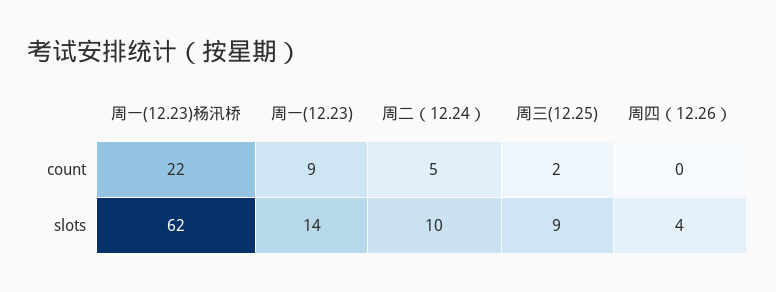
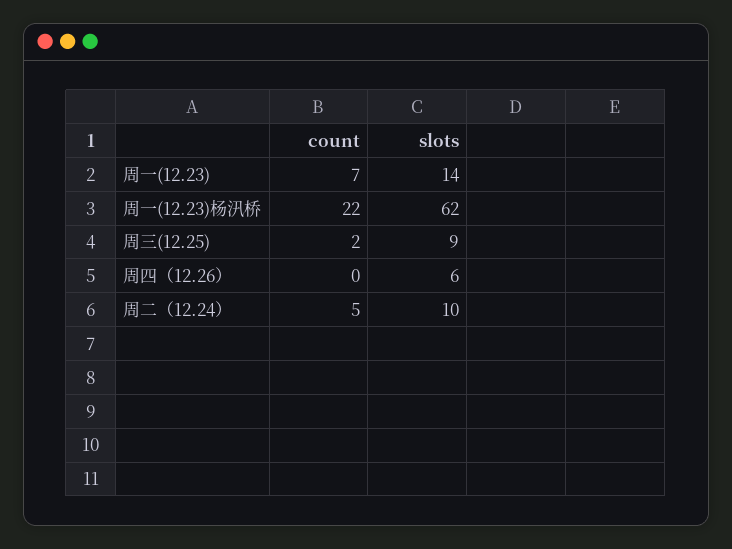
周一(12.23), count: 9 -> 7
周四（12.26）, slots: 4 -> 6

